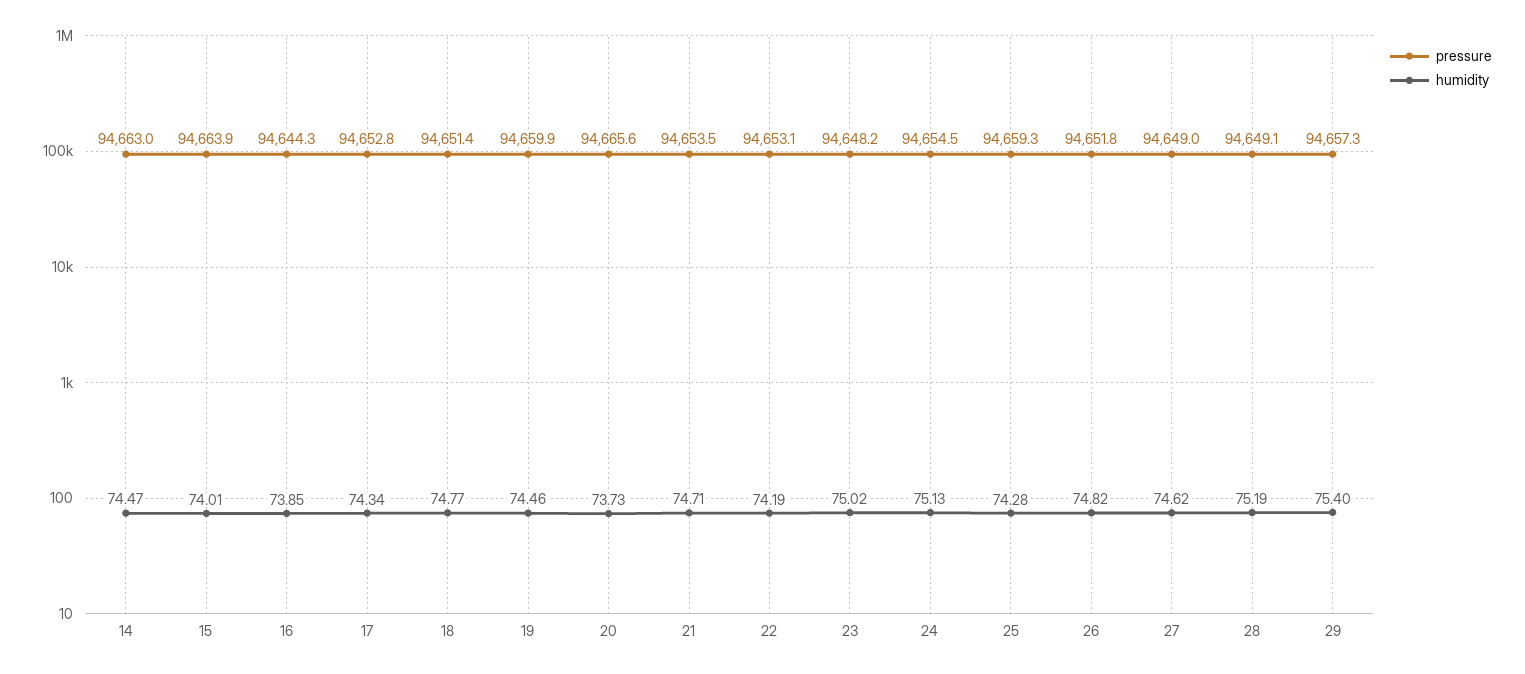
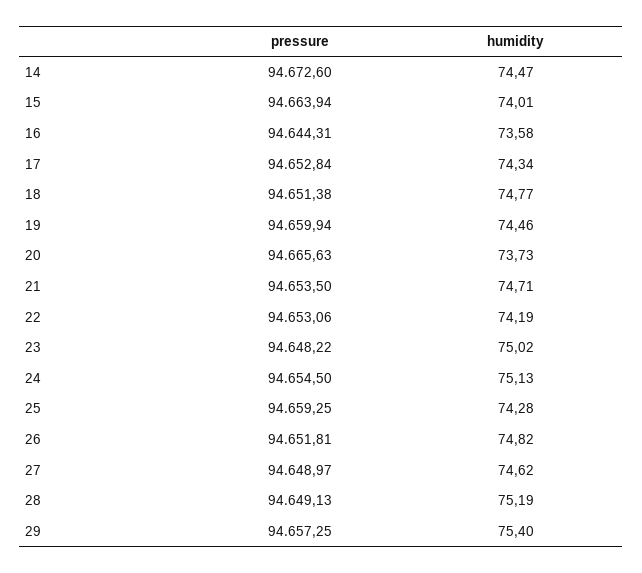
pressure, 14: 94663 -> 94672.6
humidity, 16: 73.85 -> 73.58

